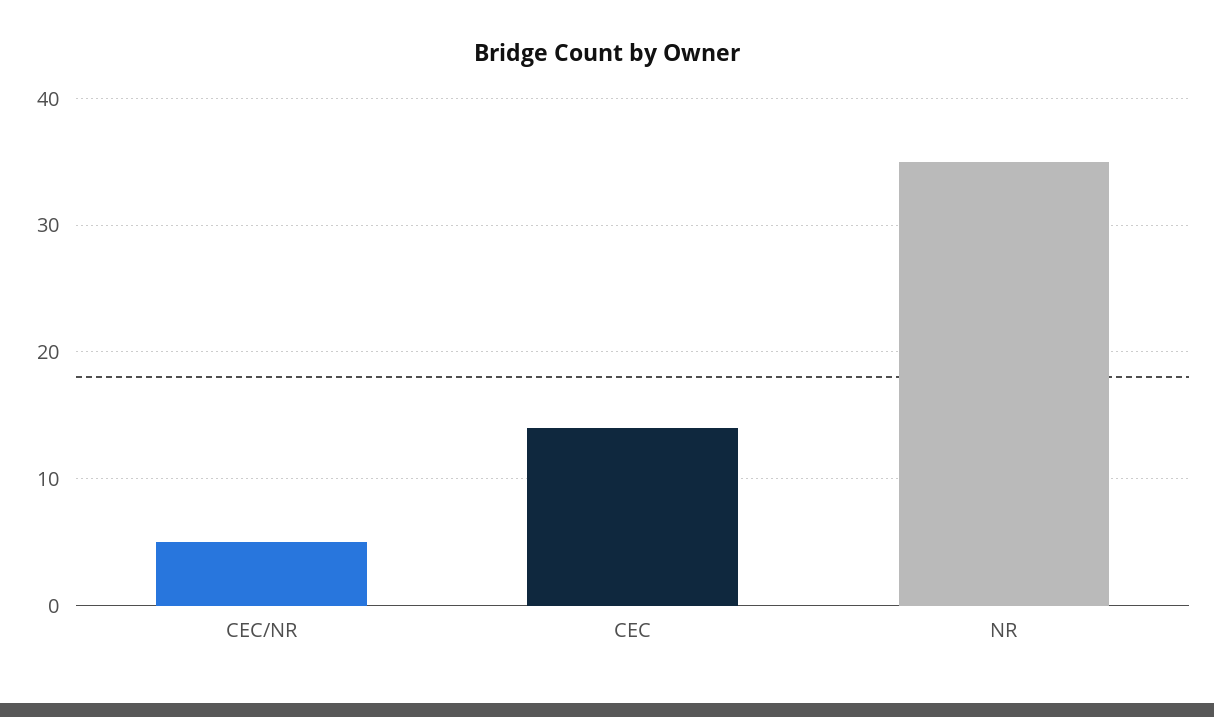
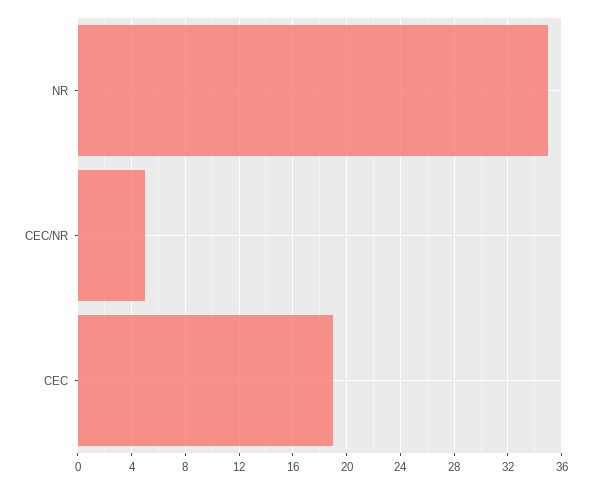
CEC: 14 -> 19

